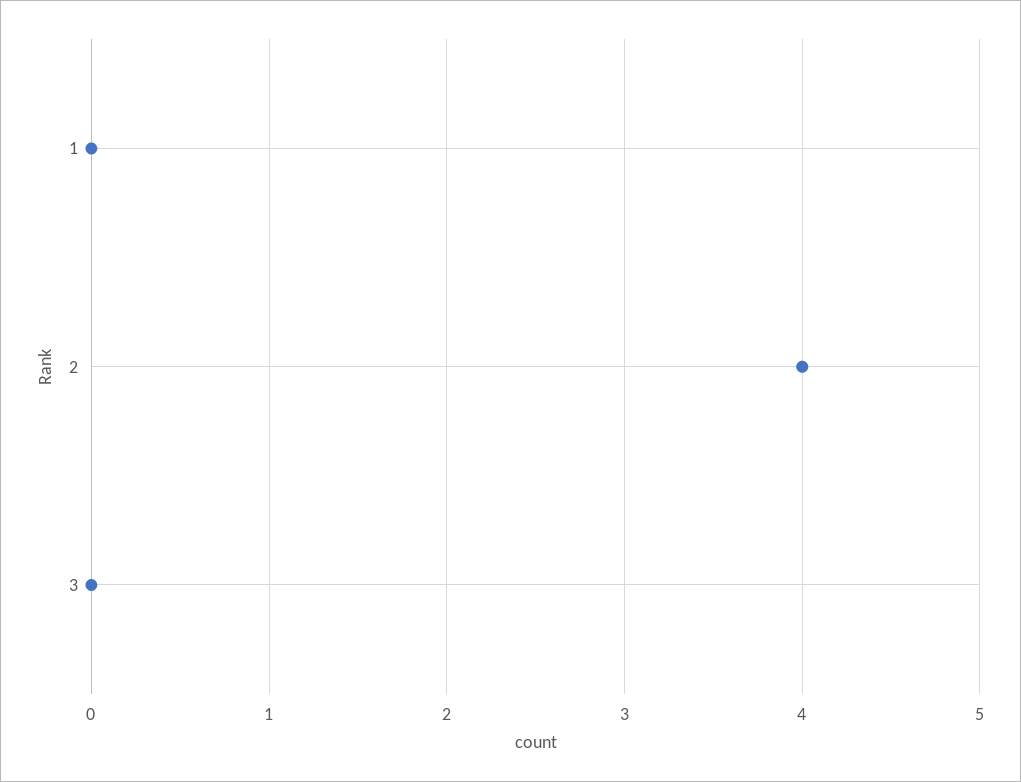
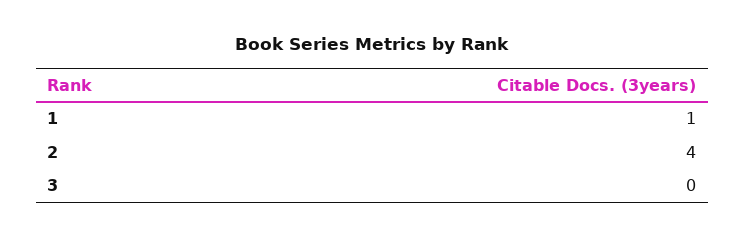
1: 0 -> 1

